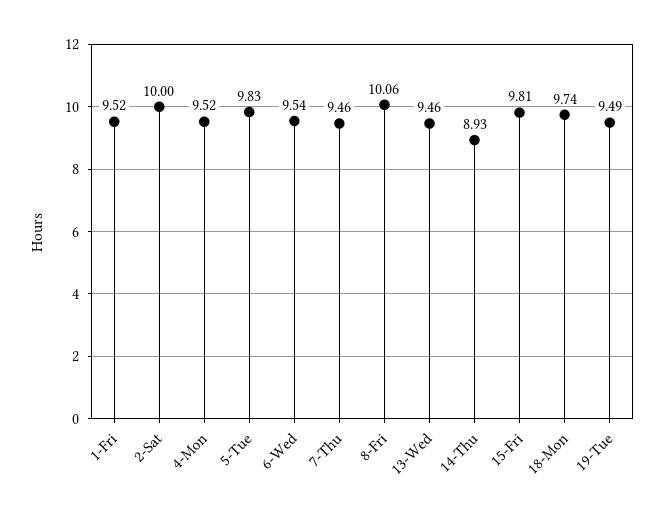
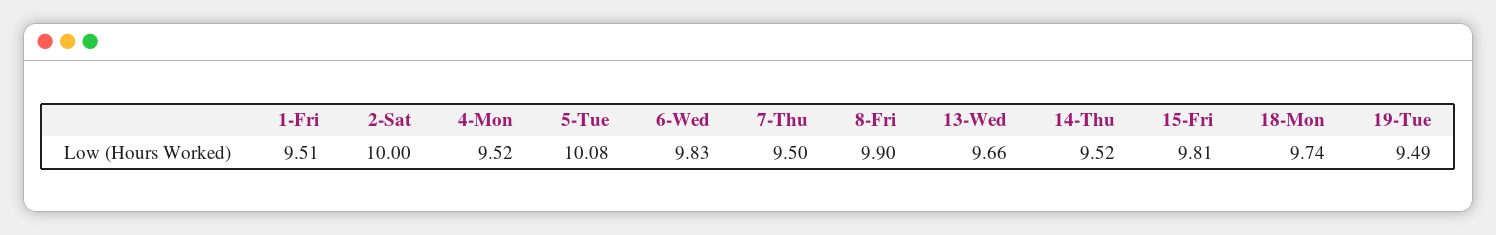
1-Fri: 9.52 -> 9.51
5-Tue: 9.83 -> 10.08
6-Wed: 9.54 -> 9.83
7-Thu: 9.46 -> 9.5
8-Fri: 10.06 -> 9.9
13-Wed: 9.46 -> 9.66
14-Thu: 8.93 -> 9.52

